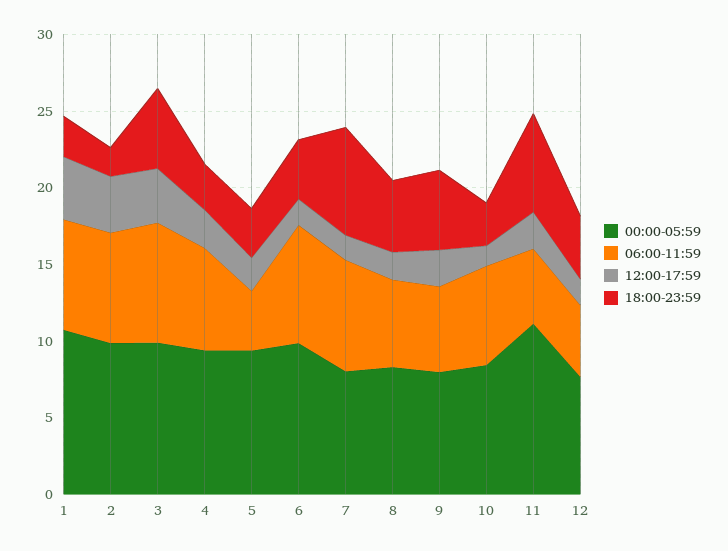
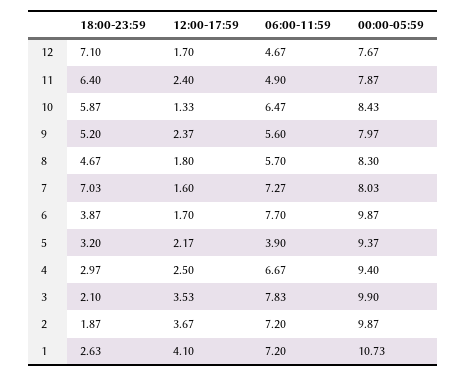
18:00-23:59, 3: 5 -> 2.1
18:00-23:59, 10: 3 -> 5.87
00:00-05:59, 11: 11 -> 7.87
18:00-23:59, 12: 4 -> 7.1

